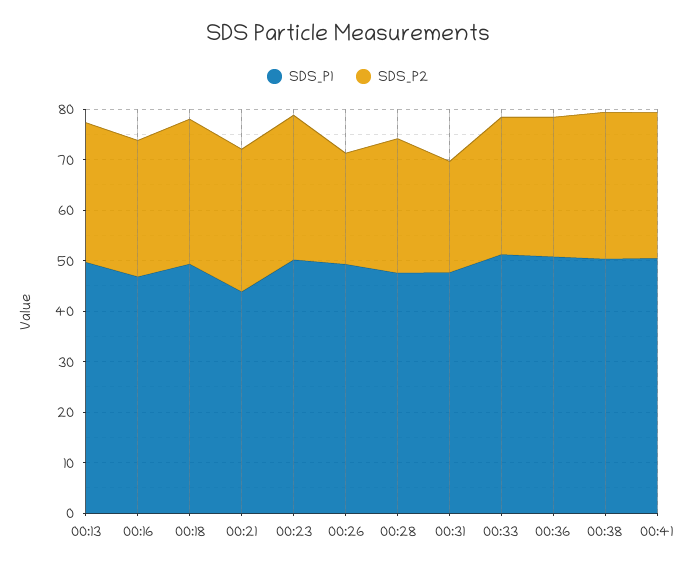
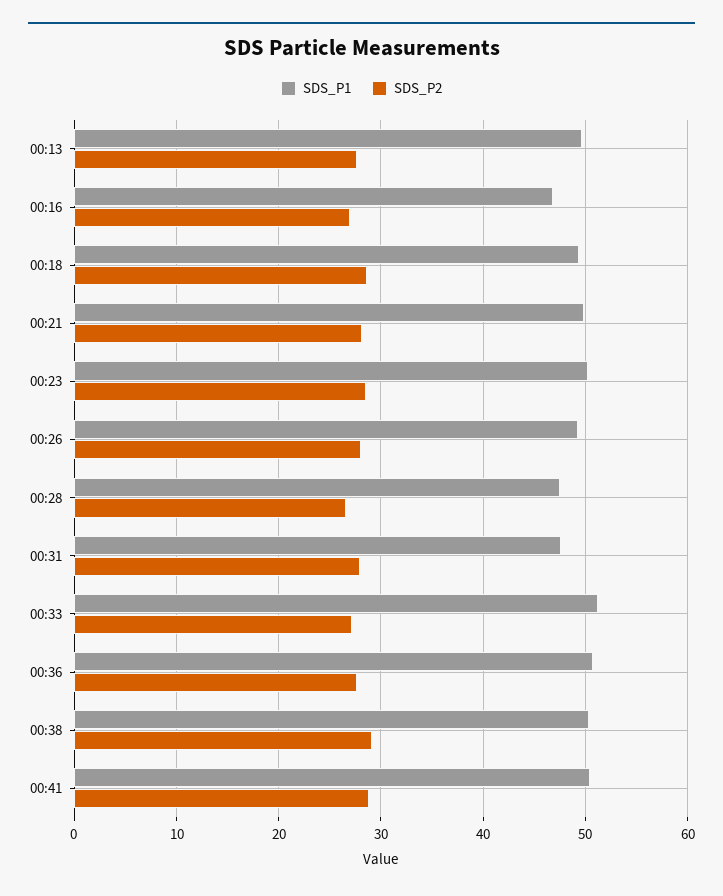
SDS_P1, 00:21: 44 -> 50
SDS_P2, 00:26: 22 -> 28
SDS_P2, 00:31: 22 -> 28

